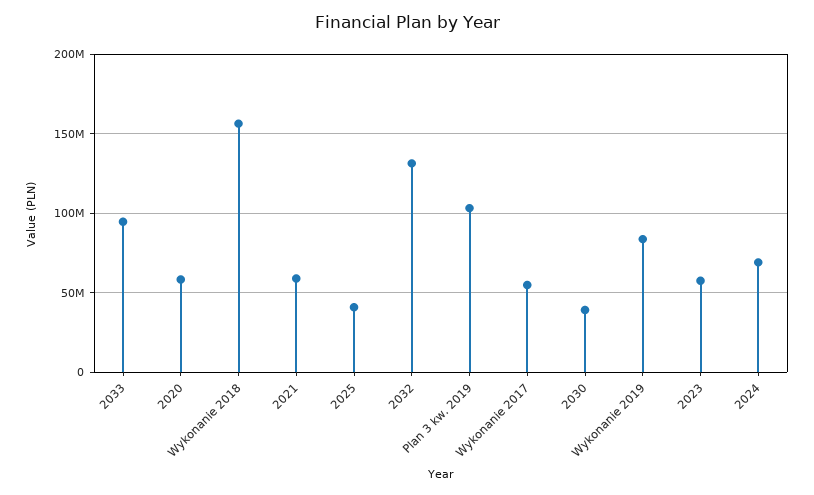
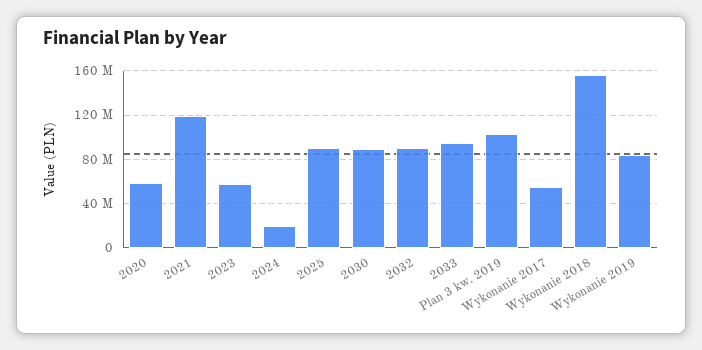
2021: 60000000 -> 120000000
2025: 40000000 -> 90000000
2032: 130000000 -> 90000000
2030: 40000000 -> 90000000
2024: 70000000 -> 20000000

